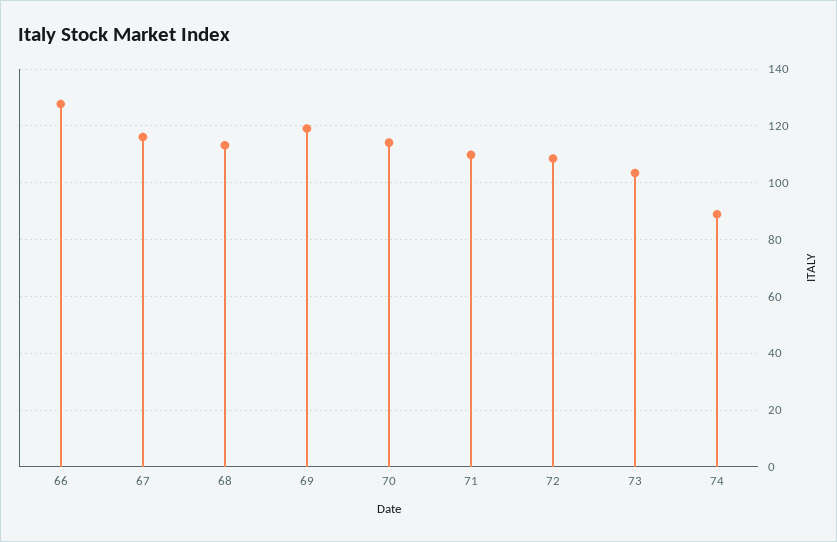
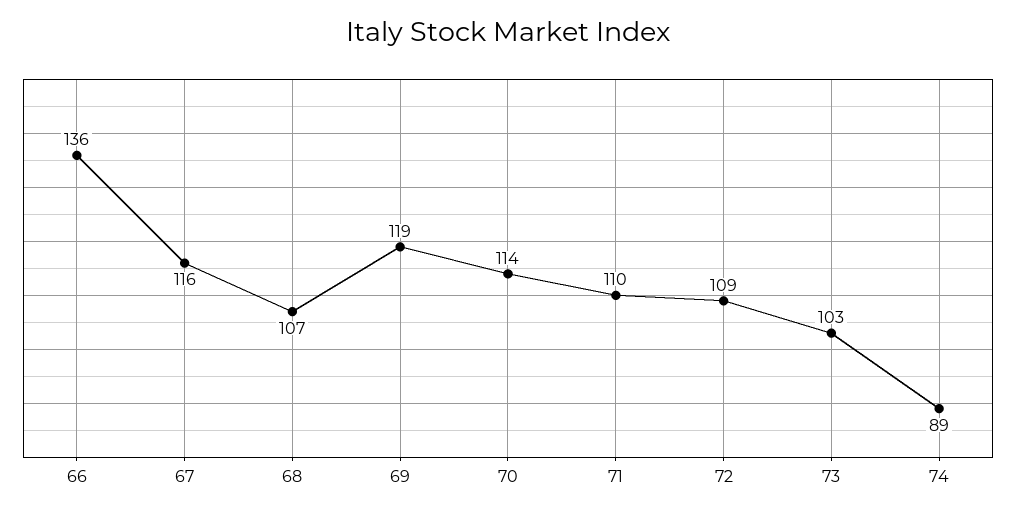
66: 127.5 -> 136
68: 112.5 -> 107

